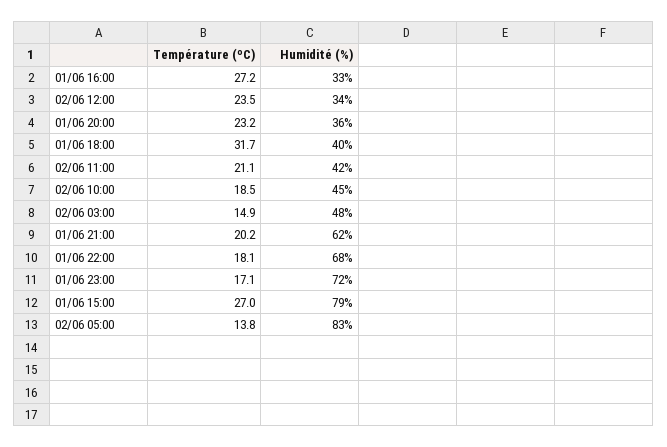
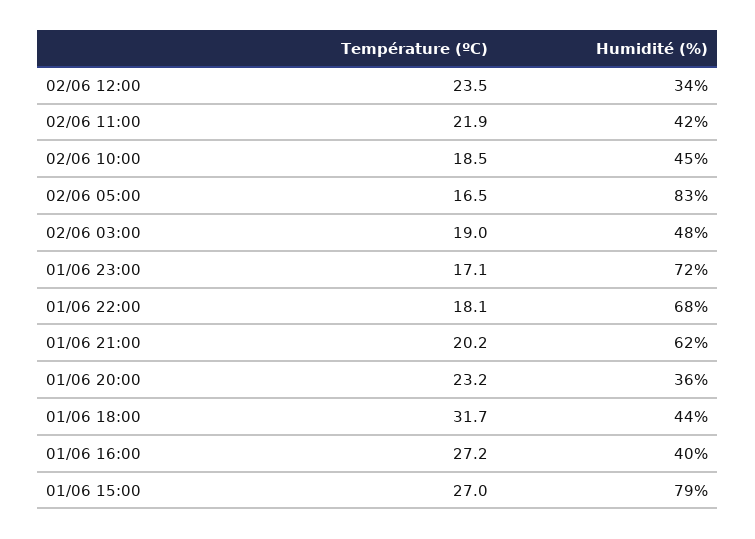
Humidité (%), 01/06 16:00: 33 -> 40
Humidité (%), 01/06 18:00: 40 -> 44
Température (ºC), 02/06 11:00: 21.1 -> 21.9
Température (ºC), 02/06 03:00: 14.9 -> 19
Température (ºC), 02/06 05:00: 13.8 -> 16.5

